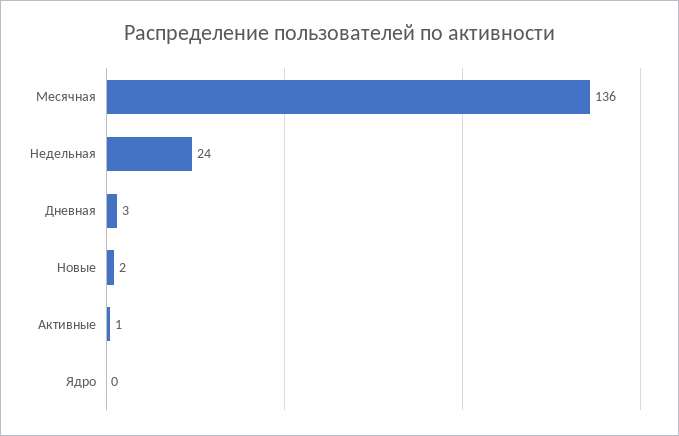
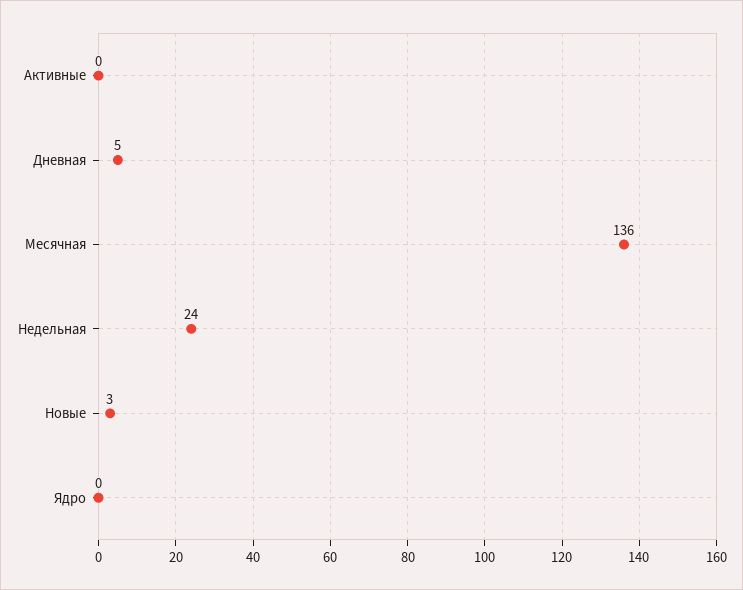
Дневная: 3 -> 5
Новые: 2 -> 3
Активные: 1 -> 0

